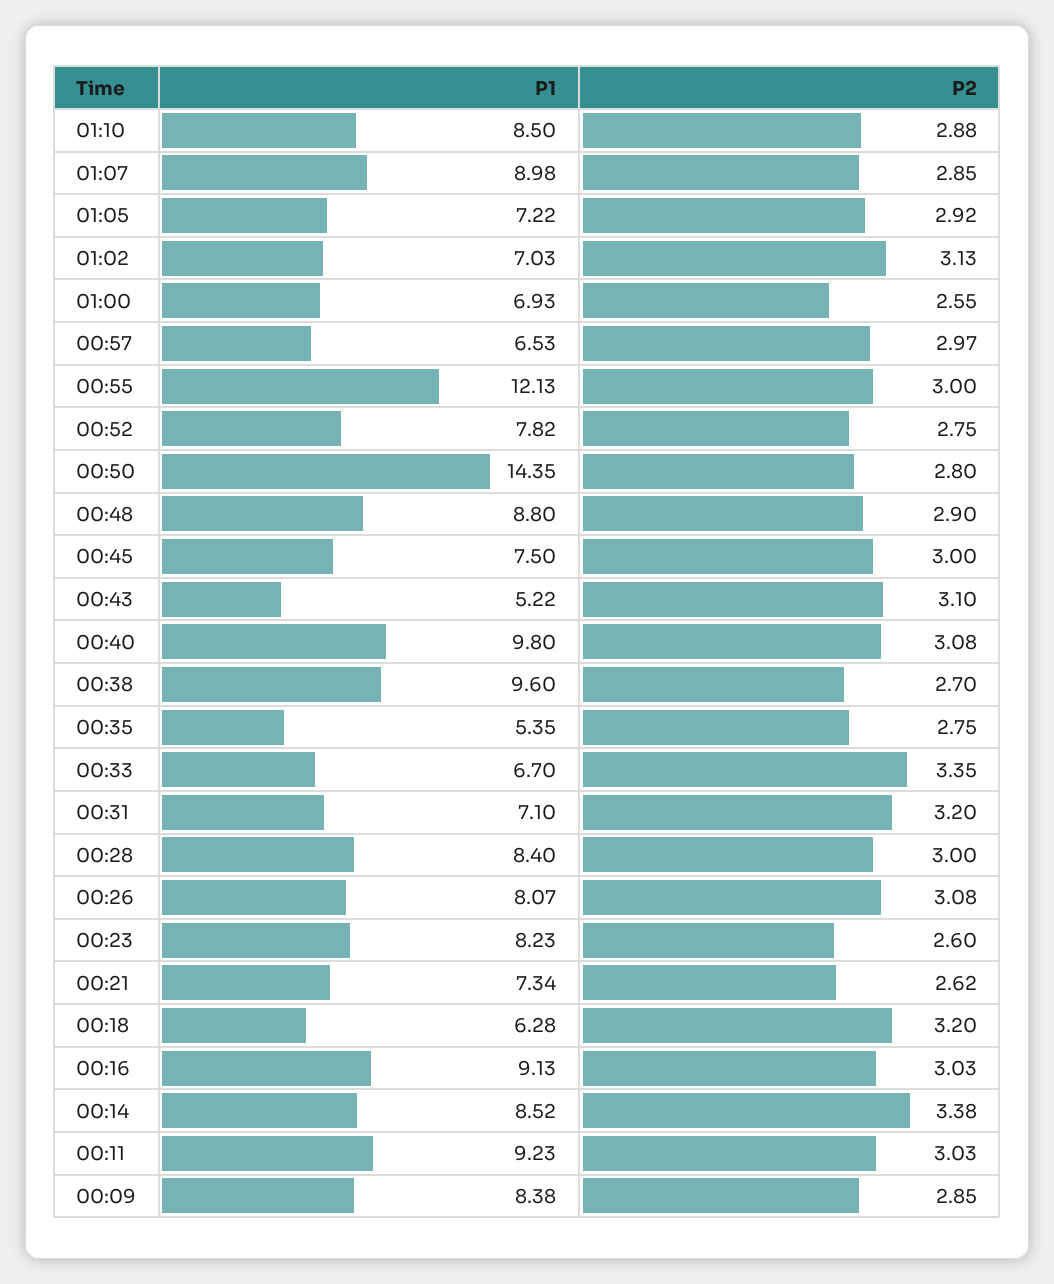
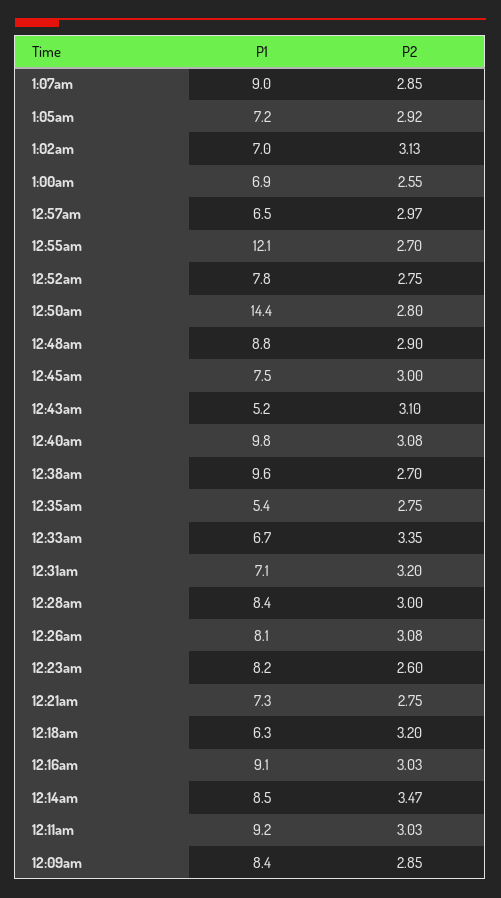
P1, 01:10: 8.5 -> none
P2, 01:10: 2.88 -> none
P2, 00:55: 3 -> 2.7
P2, 00:21: 2.62 -> 2.75
P2, 00:14: 3.38 -> 3.47

